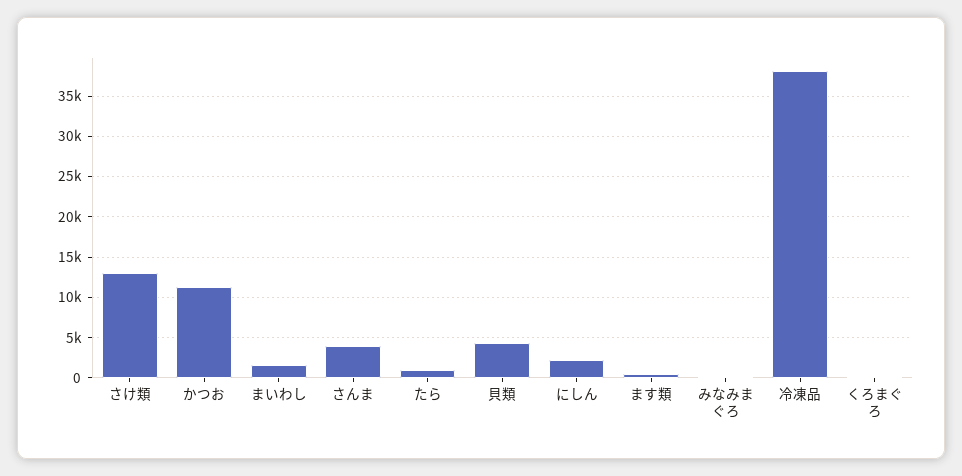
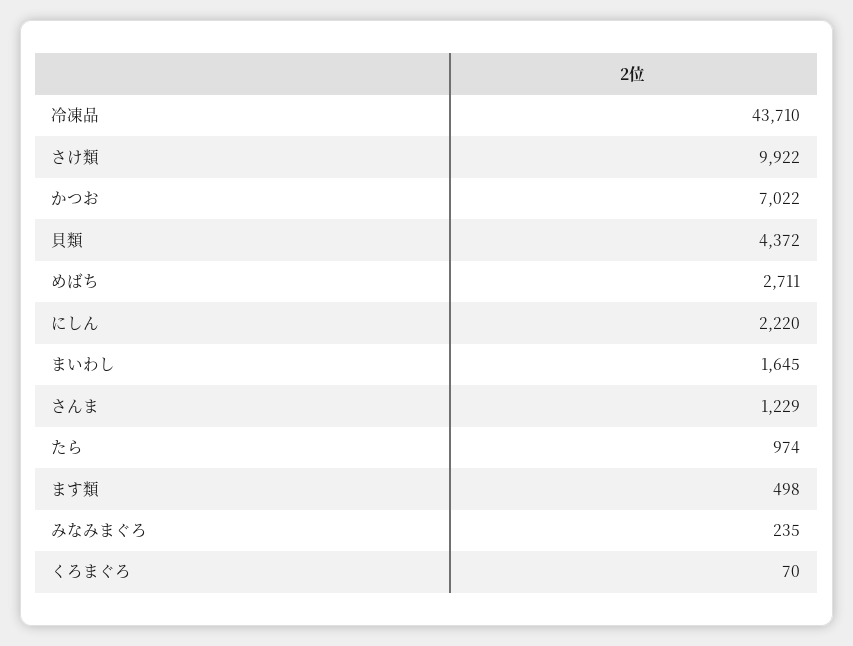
さけ類: 13000 -> 9922
かつお: 11000 -> 7022
さんま: 4000 -> 1229
冷凍品: 38000 -> 43710
めばち: none -> 2711

